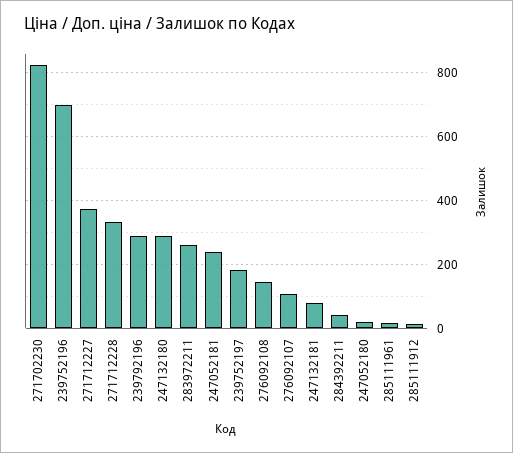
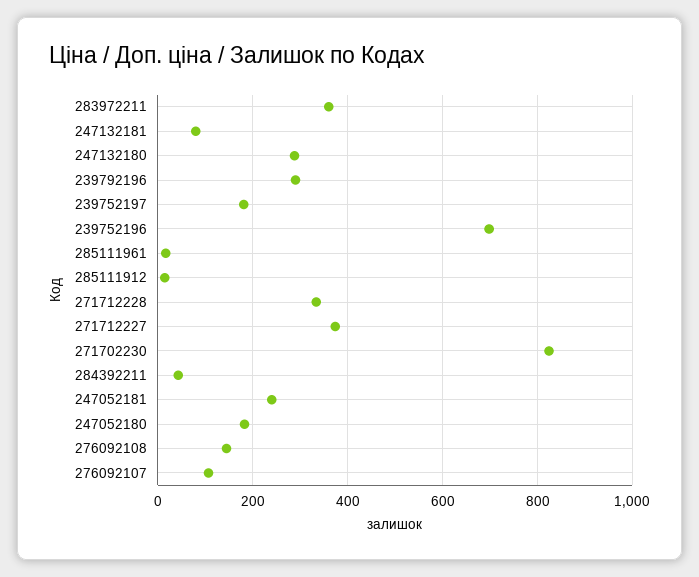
283972211: 260 -> 360
247052180: 20 -> 180

